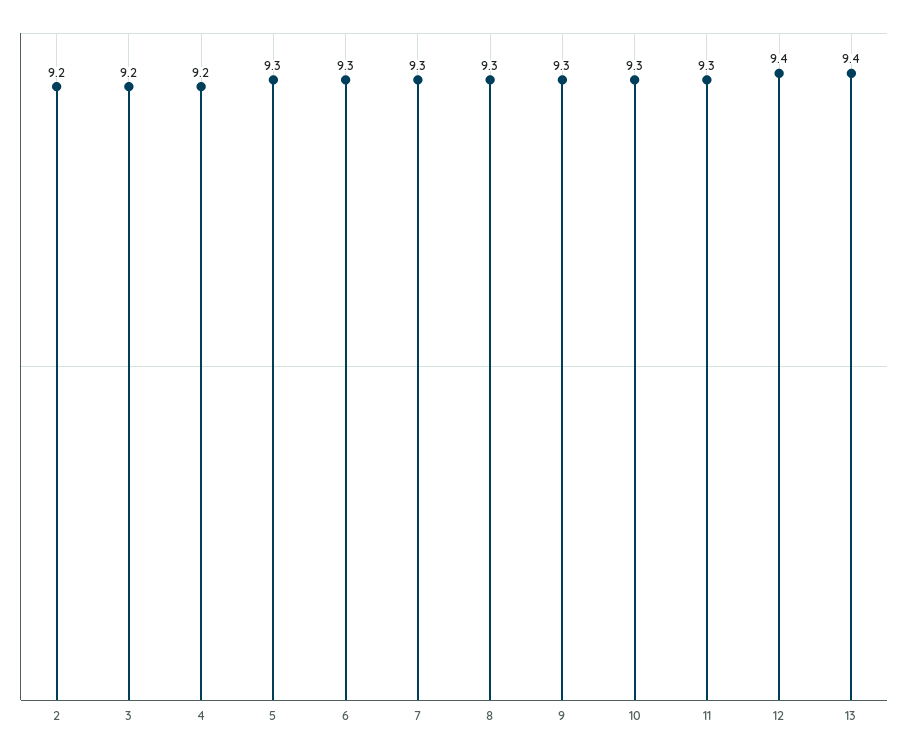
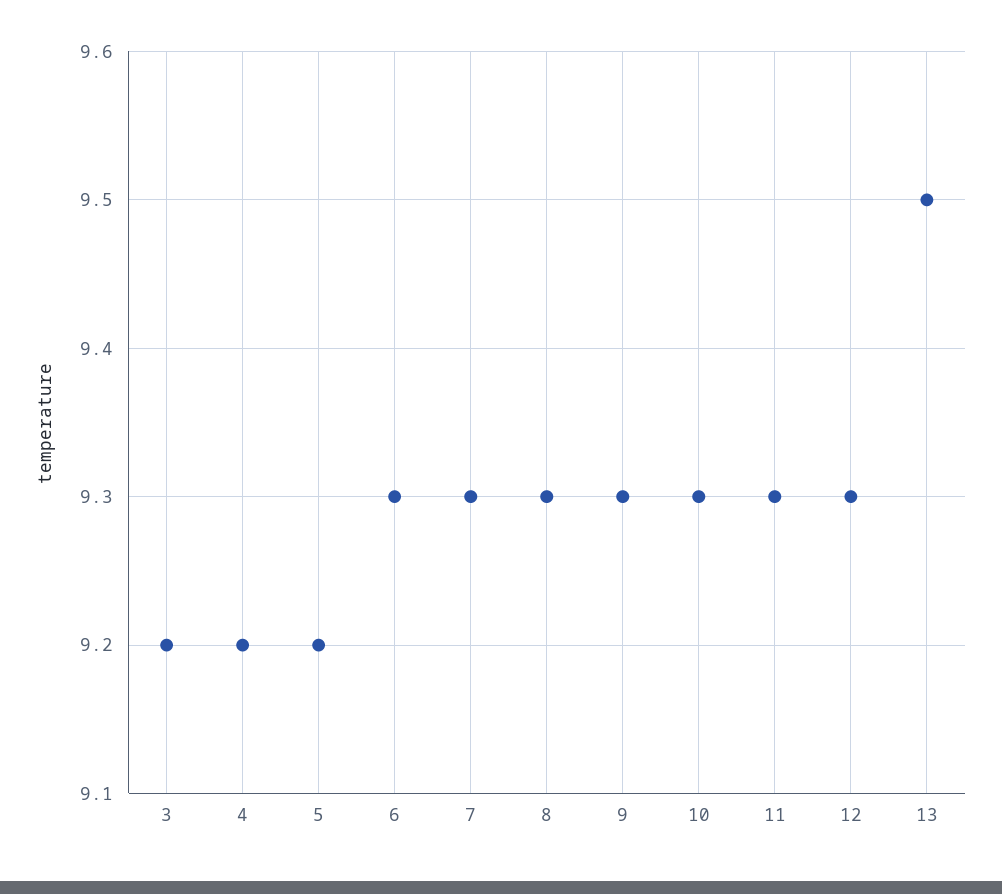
2: 9.2 -> none
5: 9.3 -> 9.2
12: 9.4 -> 9.3
13: 9.4 -> 9.5

